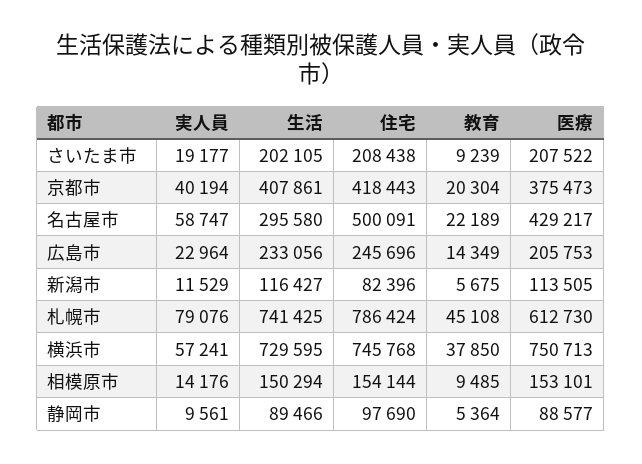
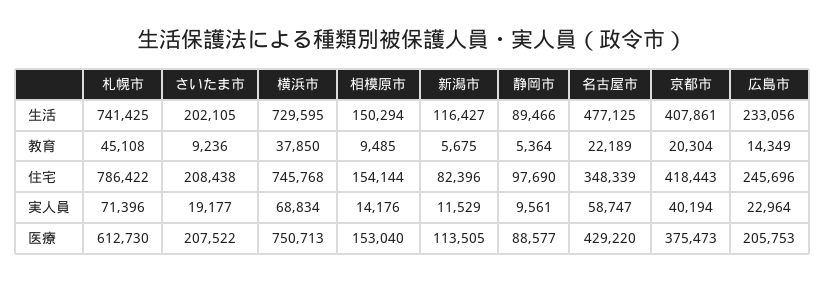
教育, さいたま市: 9239 -> 9236
生活, 名古屋市: 295580 -> 477125
住宅, 名古屋市: 500091 -> 348339
医療, 名古屋市: 429217 -> 429220
実人員, 札幌市: 79076 -> 71396
住宅, 札幌市: 786424 -> 786422
実人員, 横浜市: 57241 -> 68834
医療, 相模原市: 153101 -> 153040

